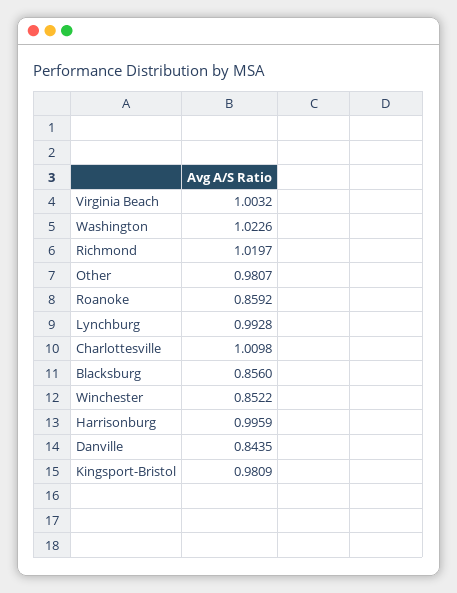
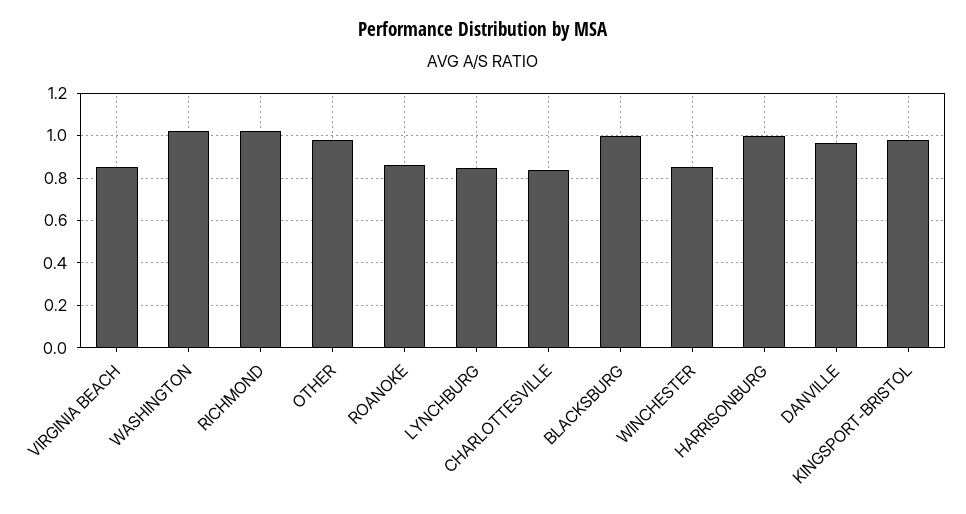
Virginia Beach: 1.0032 -> 0.85
Lynchburg: 0.9928 -> 0.85
Charlottesville: 1.0098 -> 0.85
Blacksburg: 0.856 -> 1
Danville: 0.8435 -> 0.95

